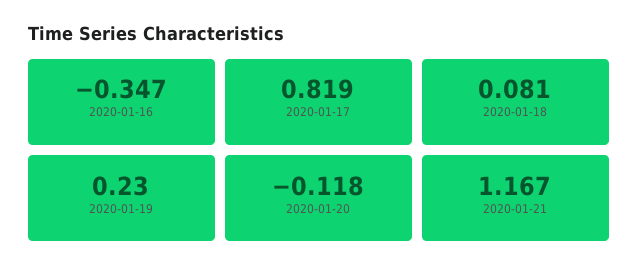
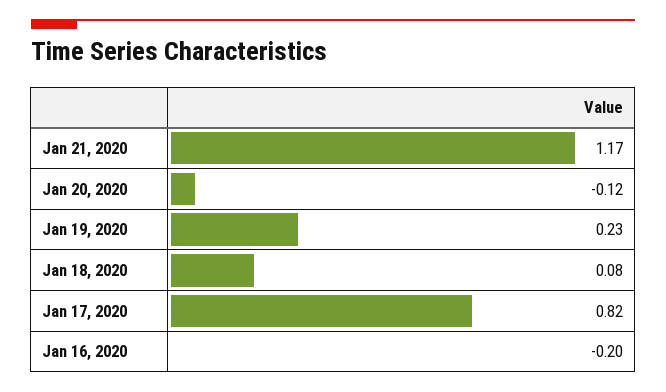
2020-01-16: -0.347 -> -0.2

